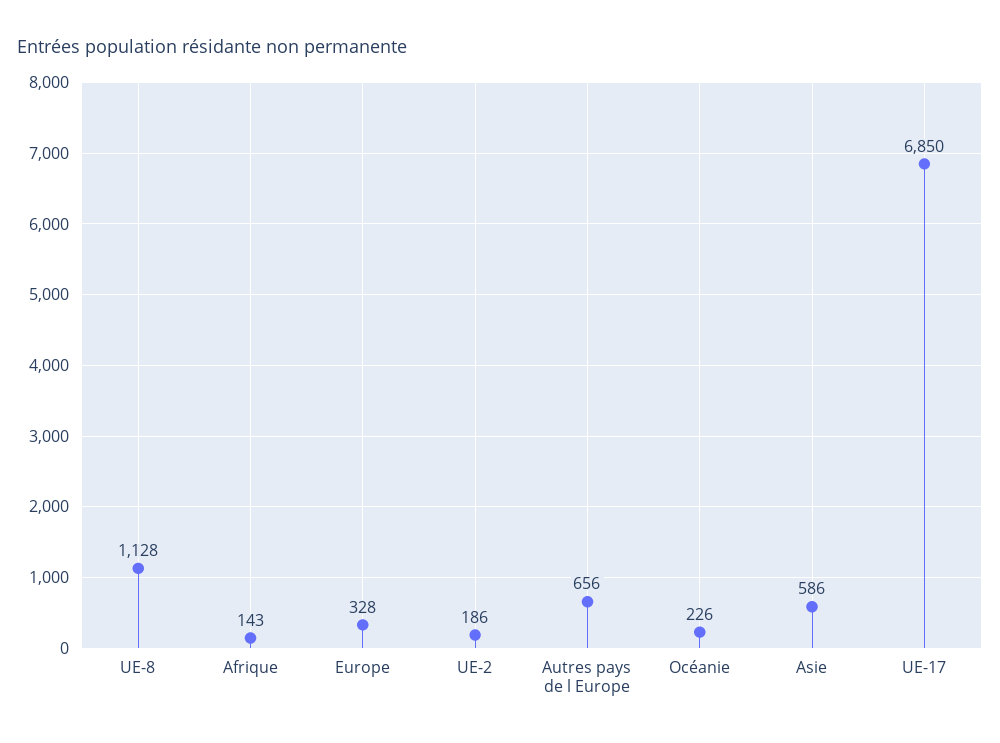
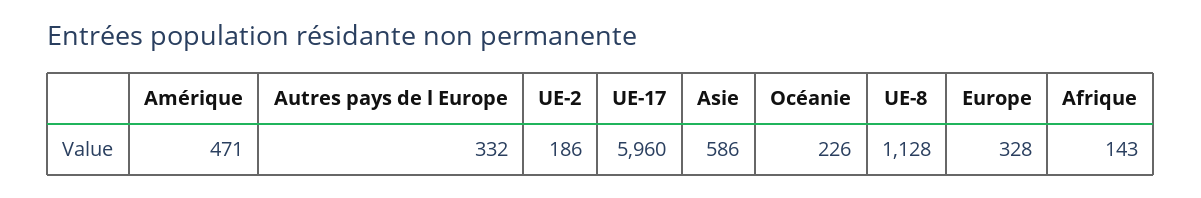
Autres pays de l Europe: 656 -> 332
UE-17: 6850 -> 5960
Amérique: none -> 471

